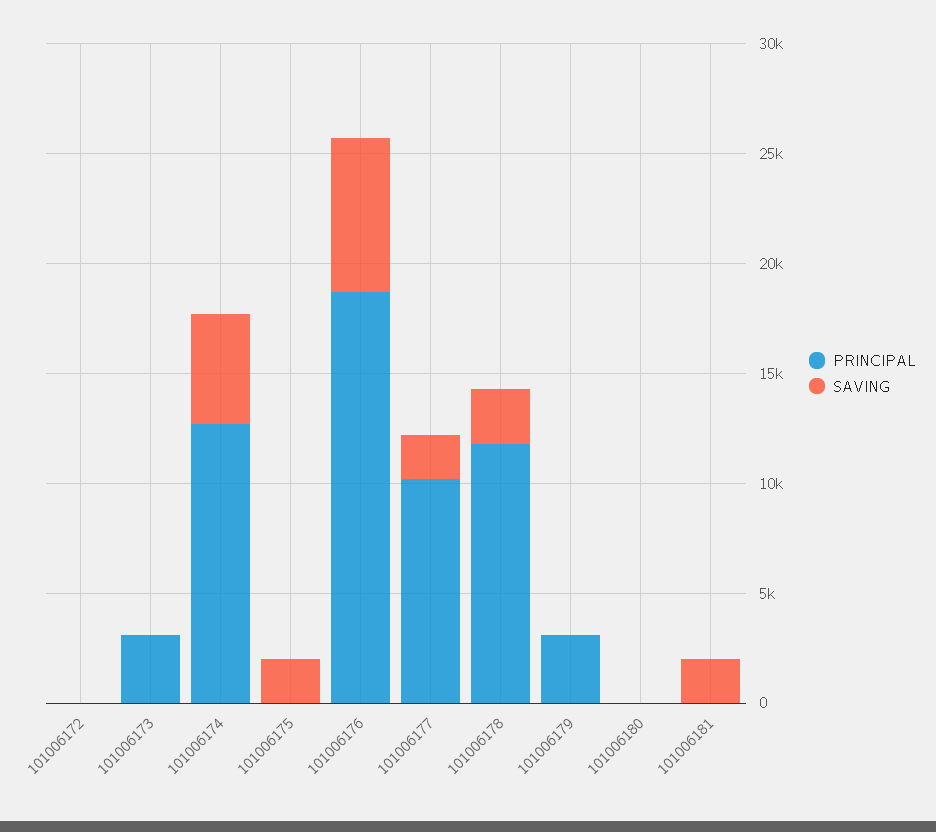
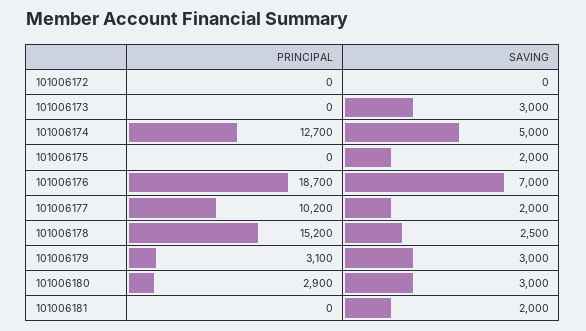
PRINCIPAL, 101006173: 3000 -> 0
SAVING, 101006173: 0 -> 3000
PRINCIPAL, 101006178: 12000 -> 15200
SAVING, 101006179: 0 -> 3000
PRINCIPAL, 101006180: 0 -> 2900
SAVING, 101006180: 0 -> 3000

